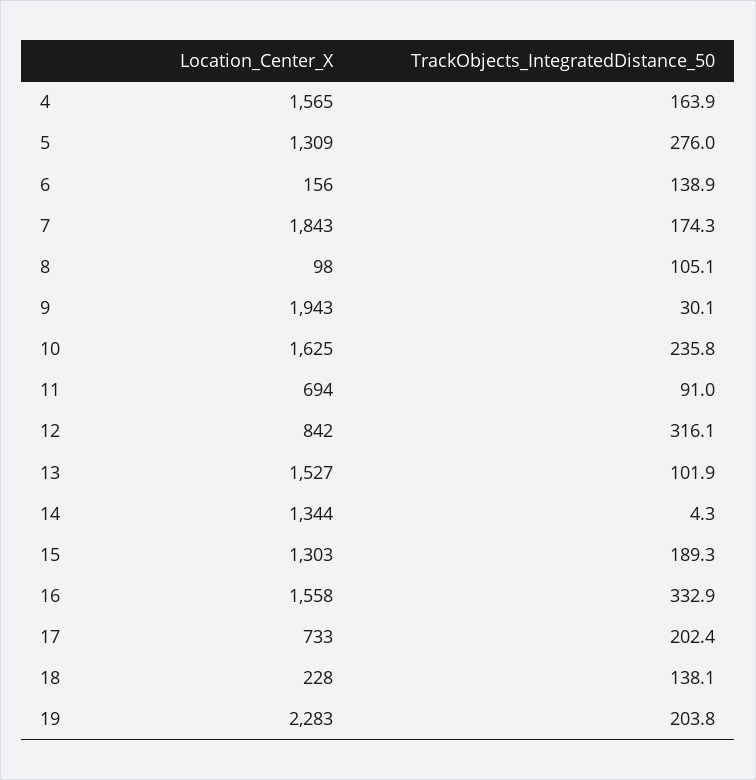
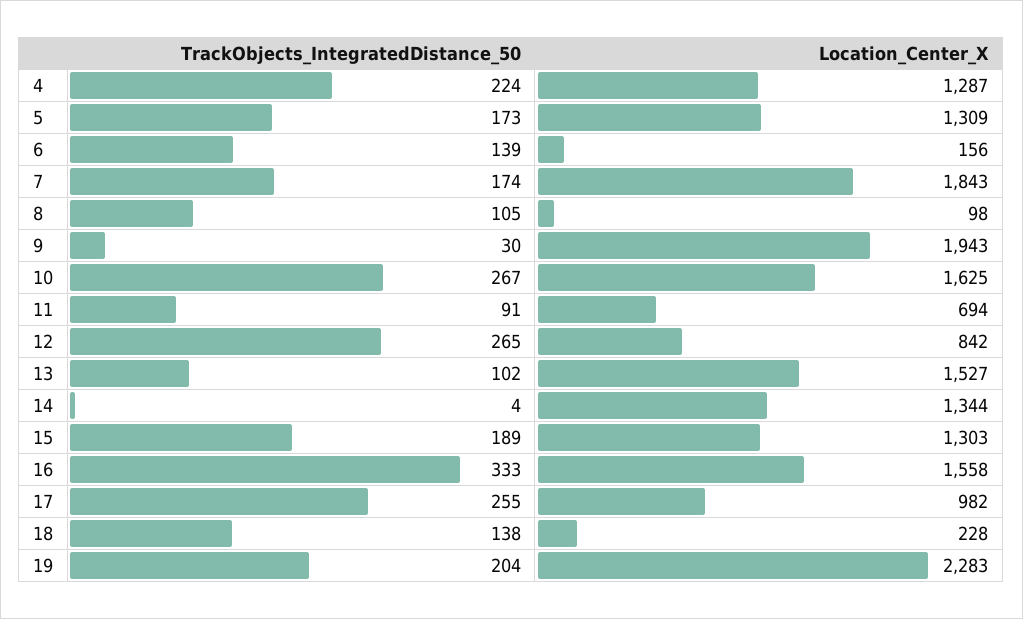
Location_Center_X, 4: 1565 -> 1287
TrackObjects_IntegratedDistance_50, 4: 163.9 -> 224
TrackObjects_IntegratedDistance_50, 5: 276 -> 173
TrackObjects_IntegratedDistance_50, 10: 235.8 -> 267
TrackObjects_IntegratedDistance_50, 12: 316.1 -> 265
Location_Center_X, 17: 733 -> 982
TrackObjects_IntegratedDistance_50, 17: 202.4 -> 255

